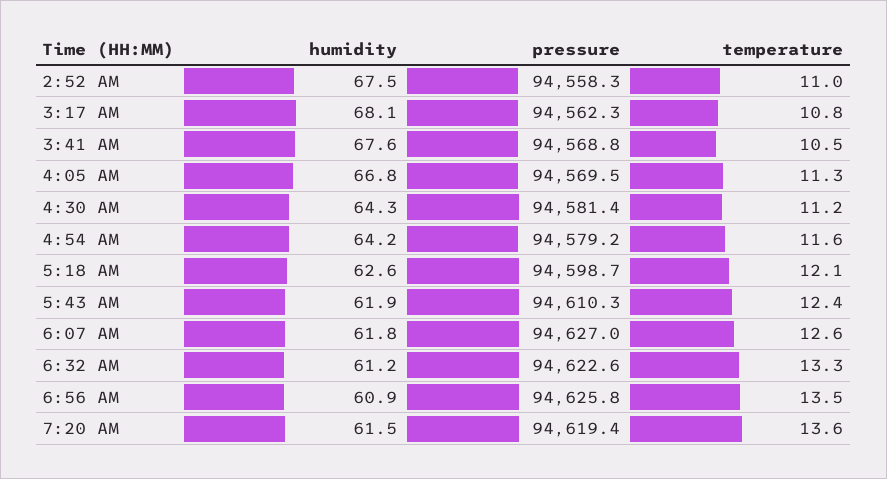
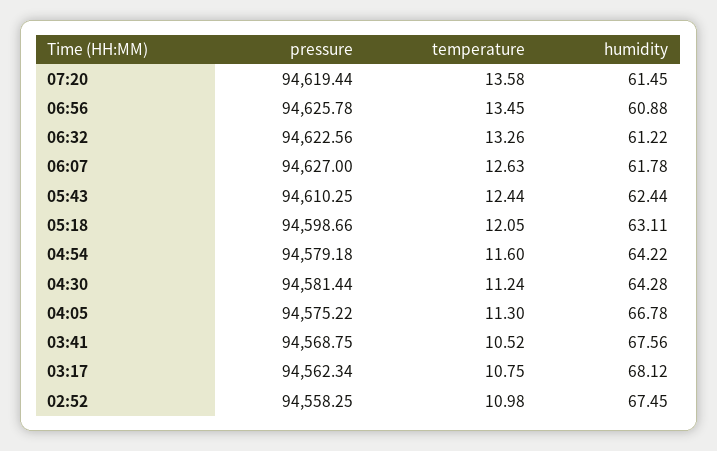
pressure, 4:05 AM: 94569.5 -> 94575.22
humidity, 5:18 AM: 62.6 -> 63.11
humidity, 5:43 AM: 61.9 -> 62.44

